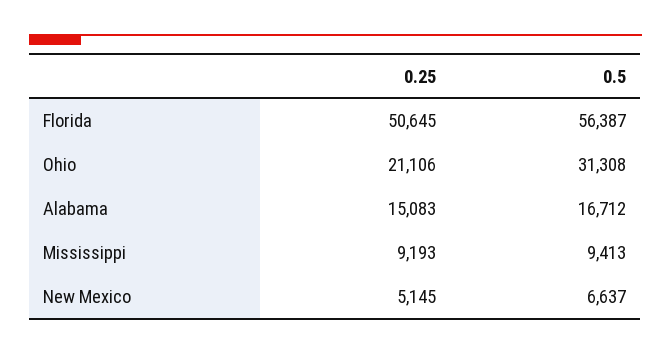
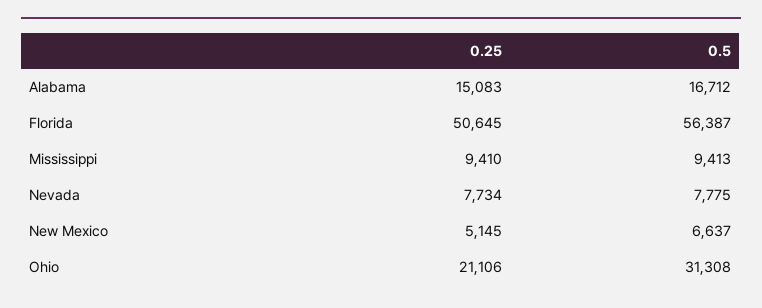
0.25, Mississippi: 9193 -> 9410
0.25, Nevada: none -> 7734
0.5, Nevada: none -> 7775

